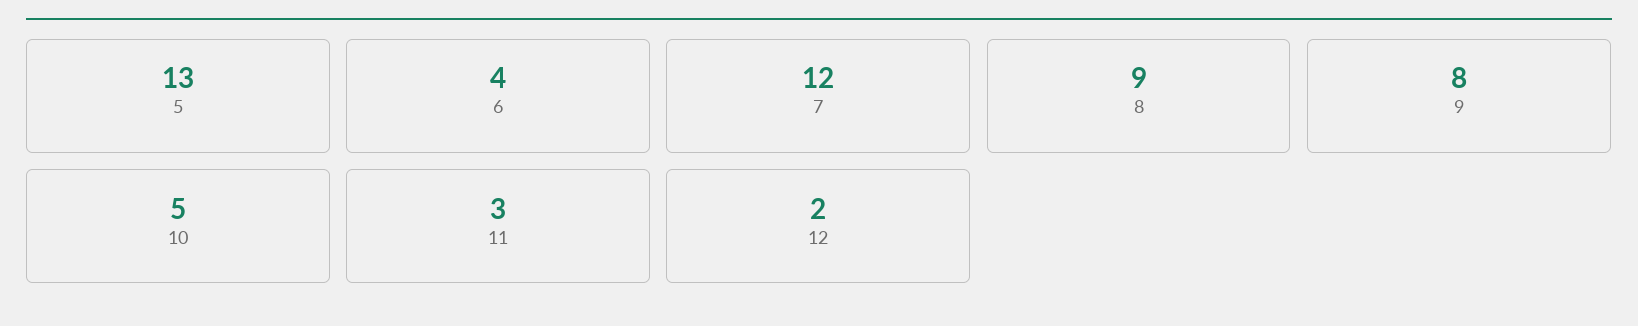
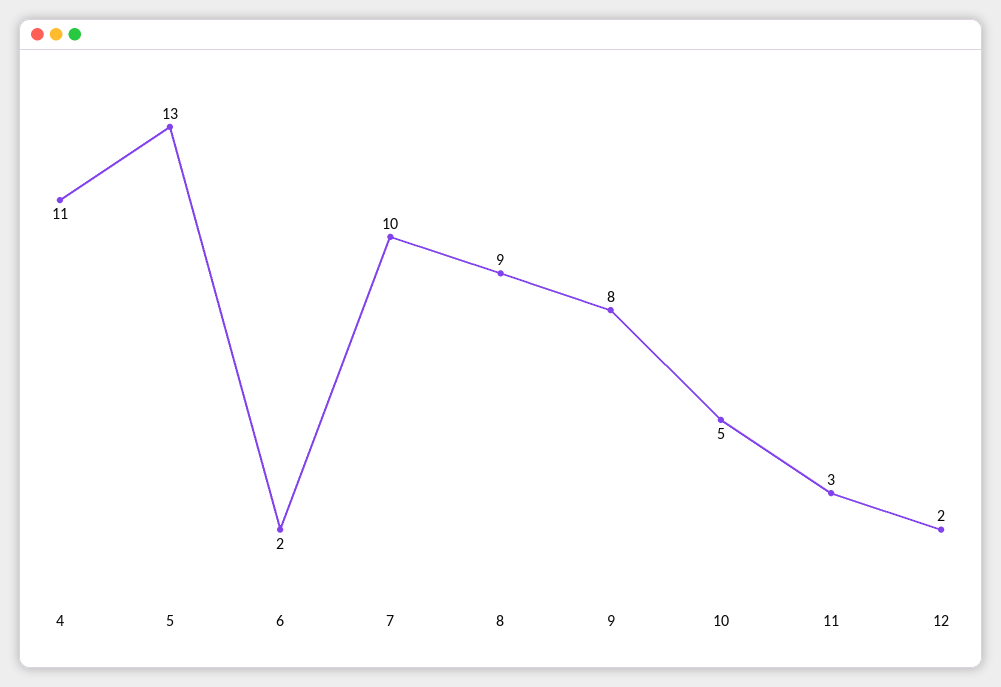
6: 4 -> 2
7: 12 -> 10
4: none -> 11

